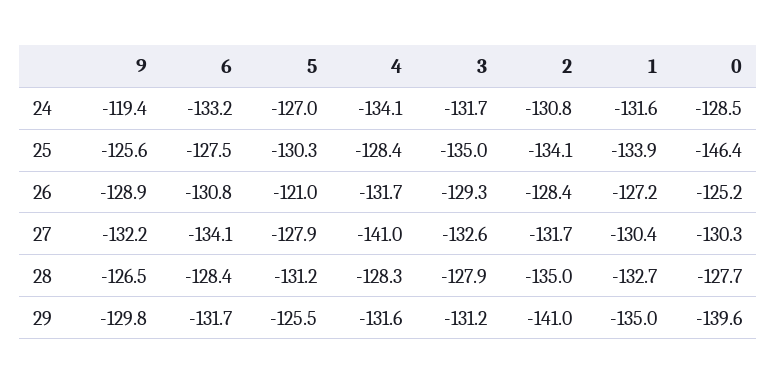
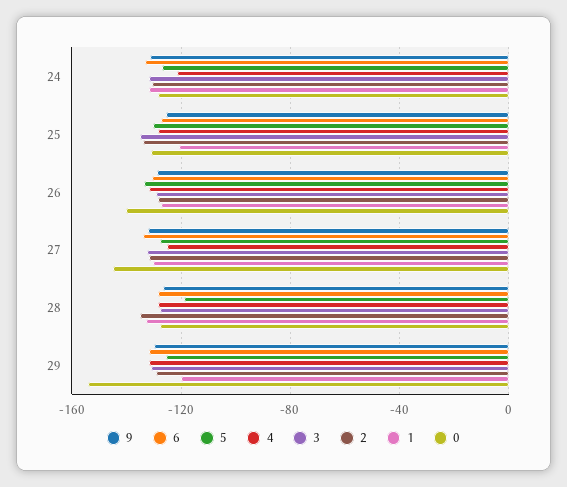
9, 24: -119.4 -> -130
4, 24: -134.1 -> -120
1, 25: -133.9 -> -120
0, 25: -146.4 -> -130
5, 26: -121 -> -135
0, 26: -125.2 -> -140
4, 27: -141 -> -125
0, 27: -130.3 -> -145
5, 28: -131.2 -> -120
2, 29: -141 -> -130
1, 29: -135 -> -120
0, 29: -139.6 -> -155

